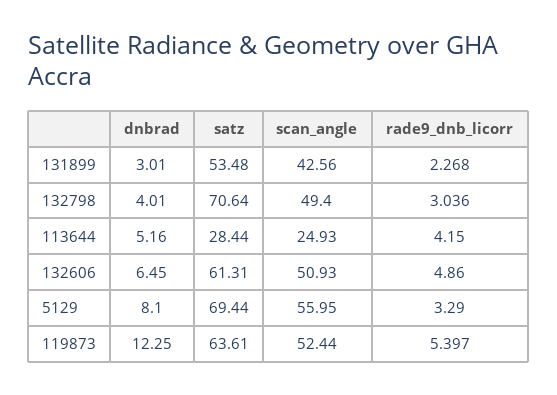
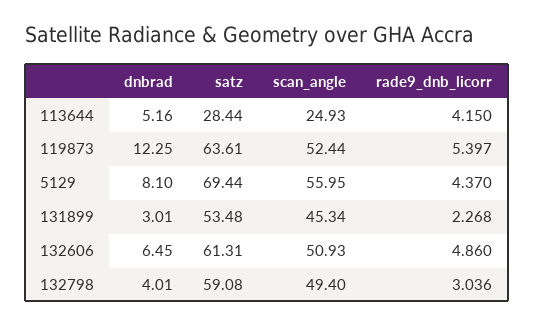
scan_angle, 131899: 42.56 -> 45.34
satz, 132798: 70.64 -> 59.08
rade9_dnb_licorr, 5129: 3.29 -> 4.37

